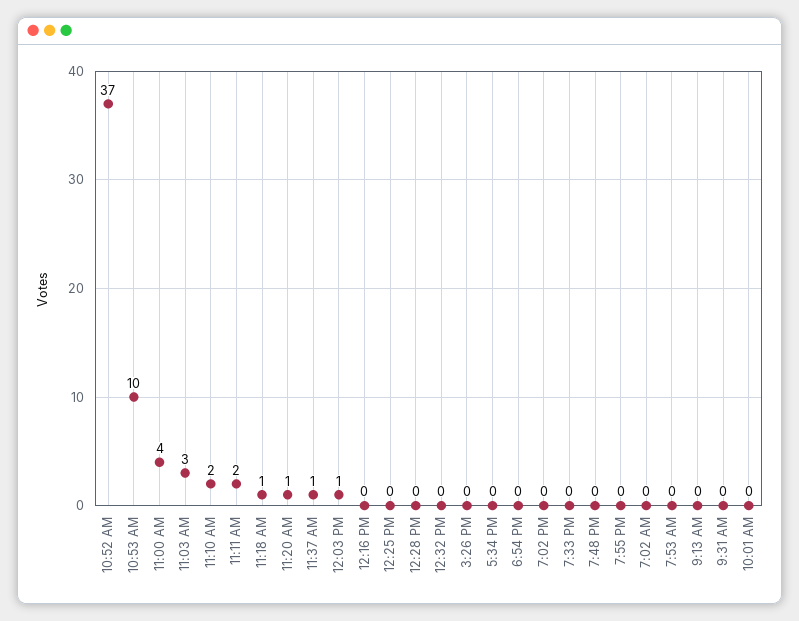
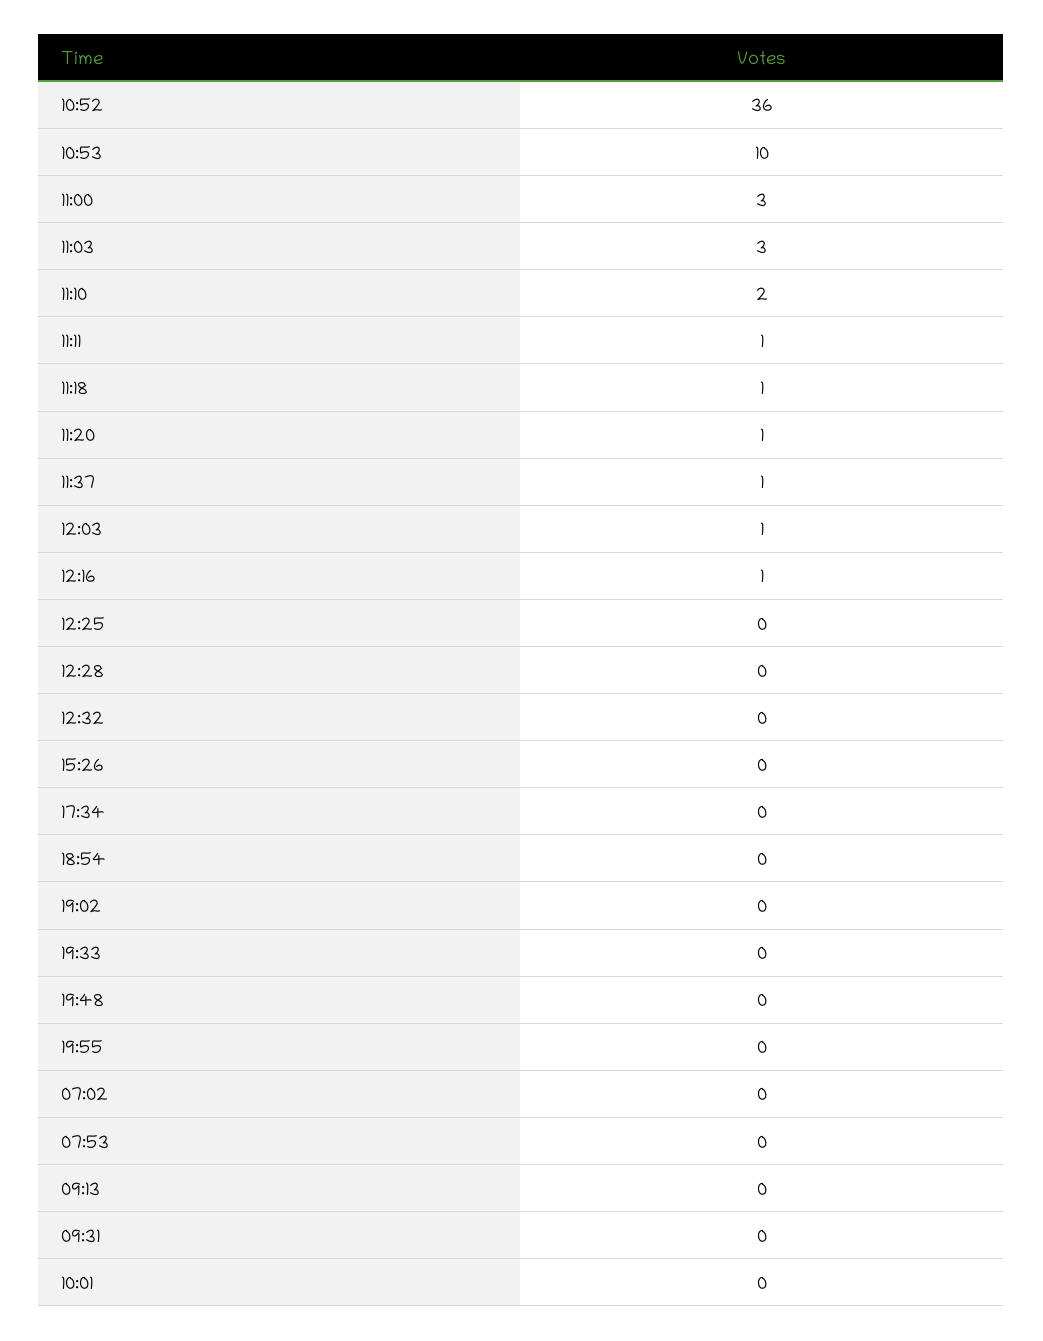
10:52 AM: 37 -> 36
11:00 AM: 4 -> 3
11:11 AM: 2 -> 1
12:16 PM: 0 -> 1

